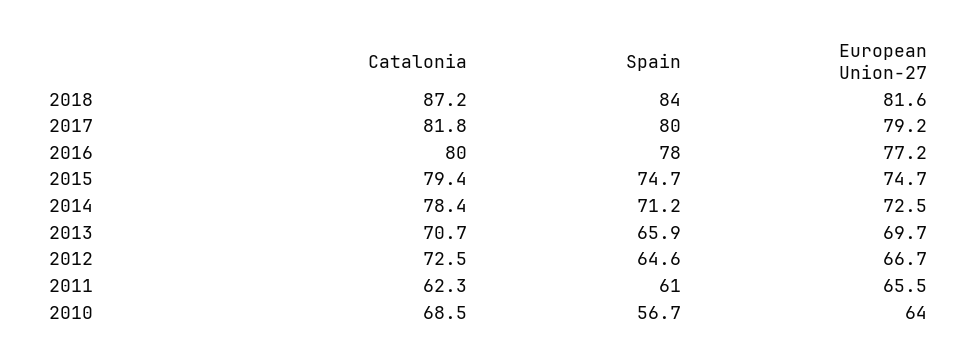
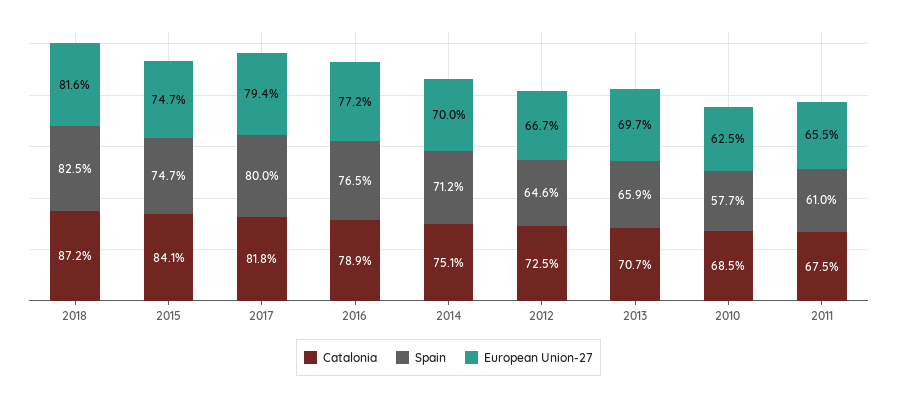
Spain, 2018: 84 -> 82.5
European Union-27, 2017: 79.2 -> 79.4
Catalonia, 2016: 80 -> 78.9
Spain, 2016: 78 -> 76.5
Catalonia, 2015: 79.4 -> 84.1
Catalonia, 2014: 78.4 -> 75.1
European Union-27, 2014: 72.5 -> 70
Catalonia, 2011: 62.3 -> 67.5
Spain, 2010: 56.7 -> 57.7
European Union-27, 2010: 64 -> 62.5

